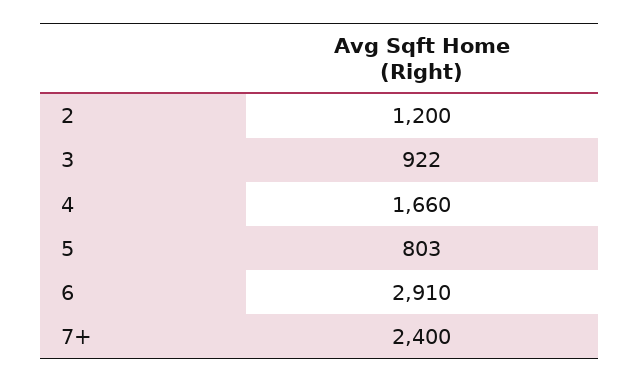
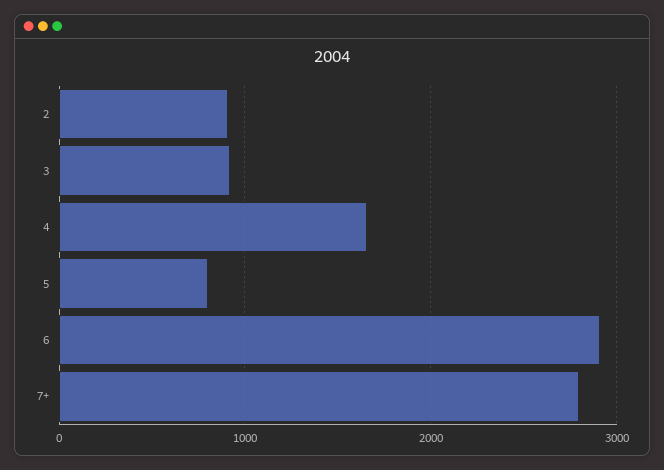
2: 1200 -> 900
7+: 2400 -> 2800

